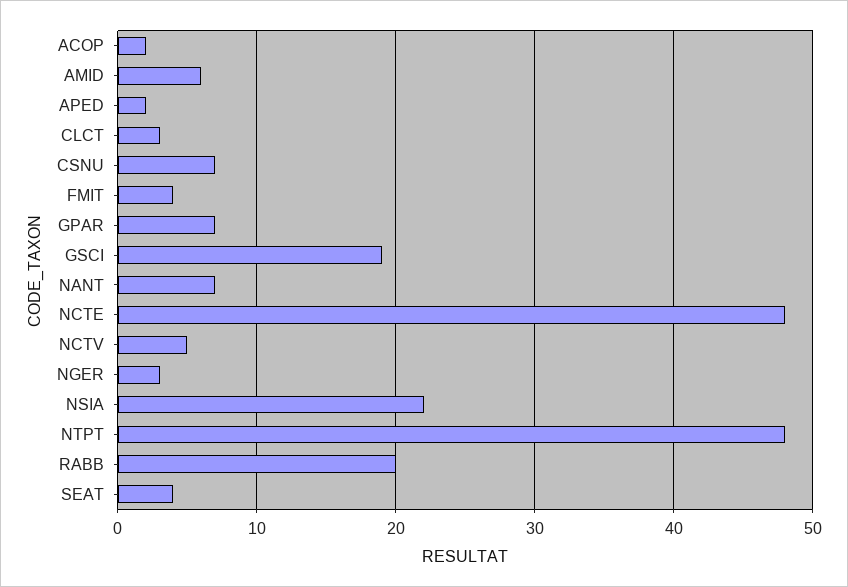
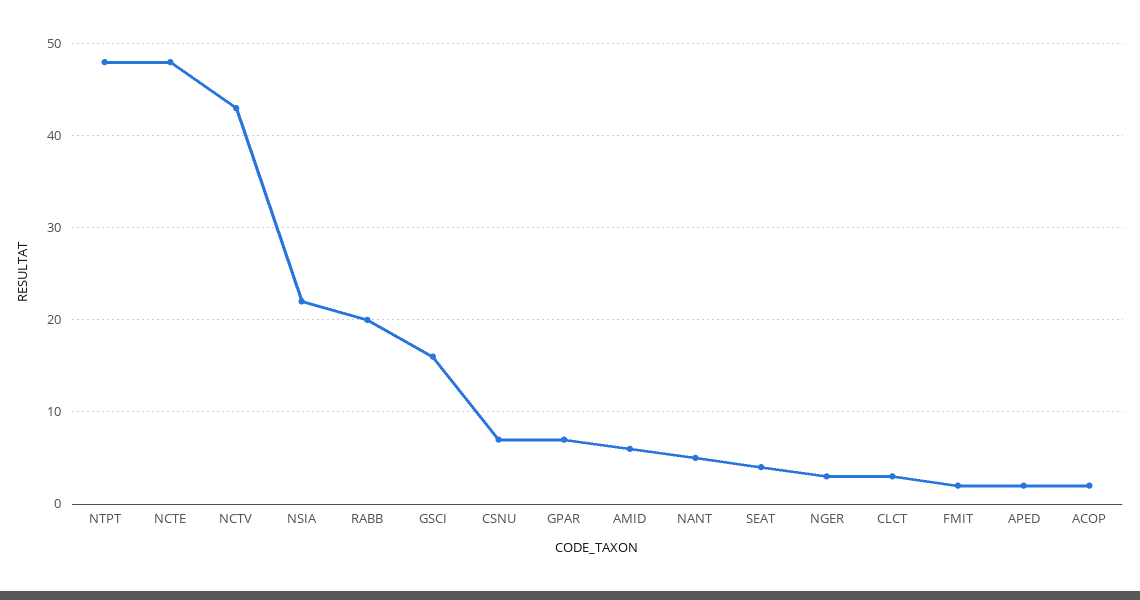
FMIT: 4 -> 2
GSCI: 19 -> 16
NANT: 7 -> 5
NCTV: 5 -> 43

